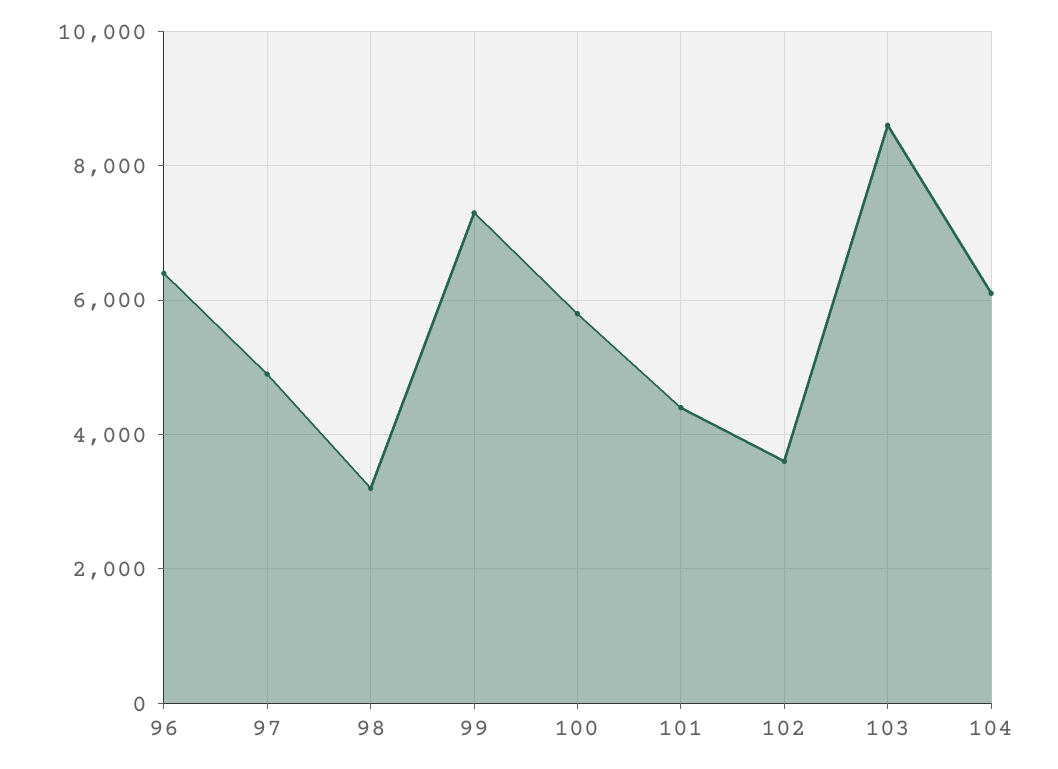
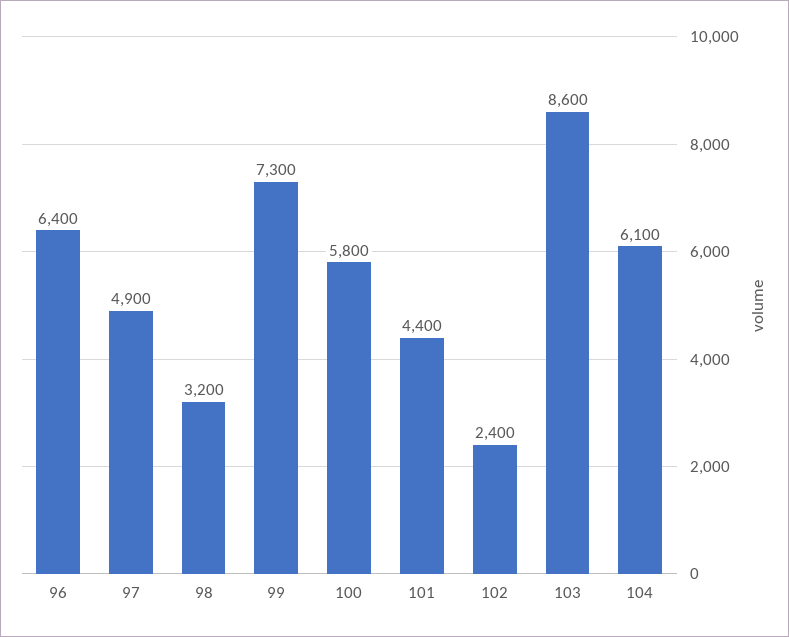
102: 3600 -> 2400

